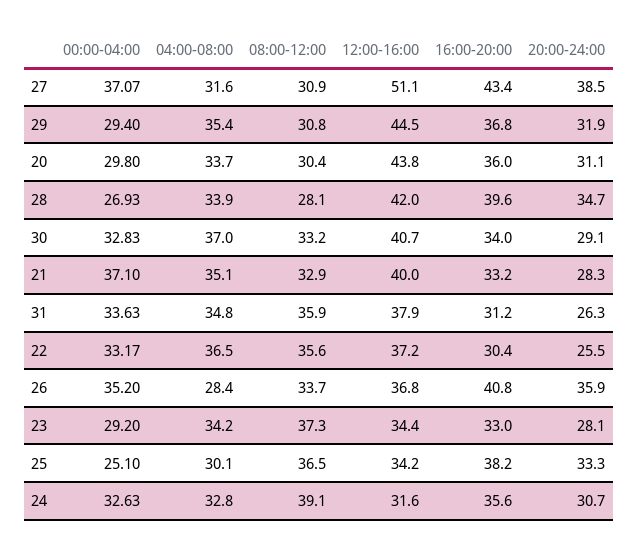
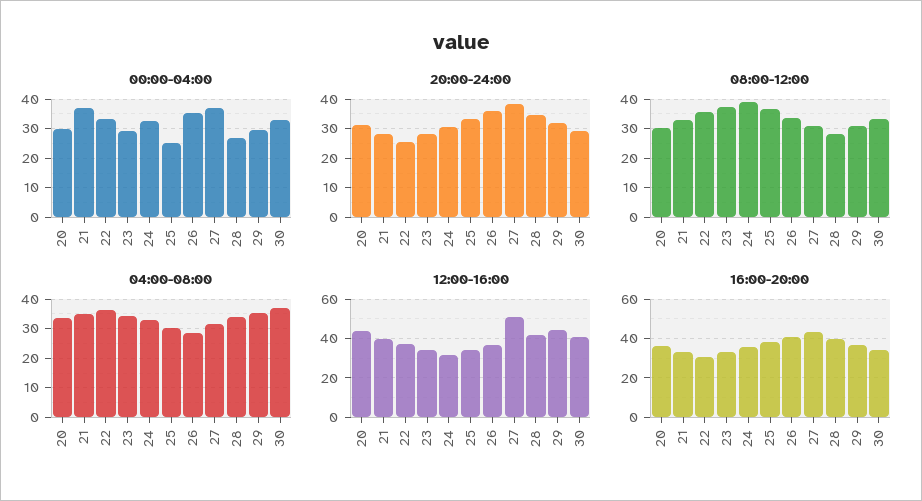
00:00-04:00, 31: 33.63 -> none
04:00-08:00, 31: 34.8 -> none
08:00-12:00, 31: 35.9 -> none
12:00-16:00, 31: 37.9 -> none
16:00-20:00, 31: 31.2 -> none
20:00-24:00, 31: 26.3 -> none

